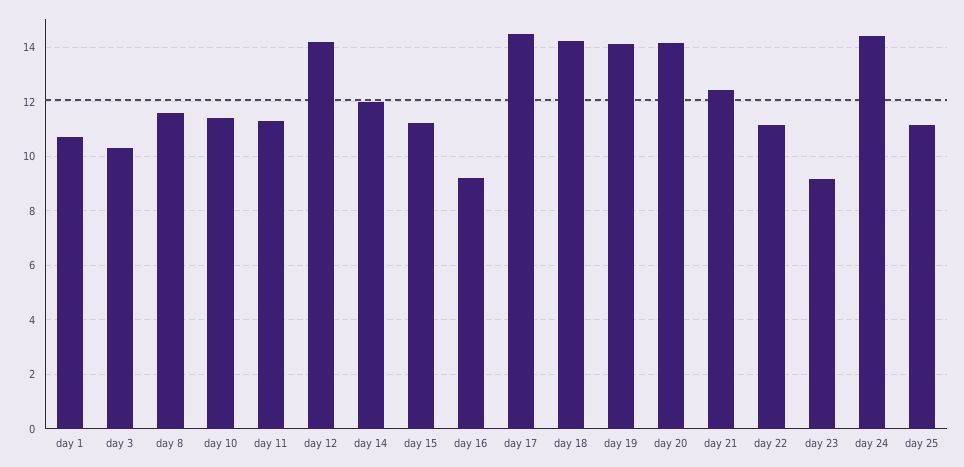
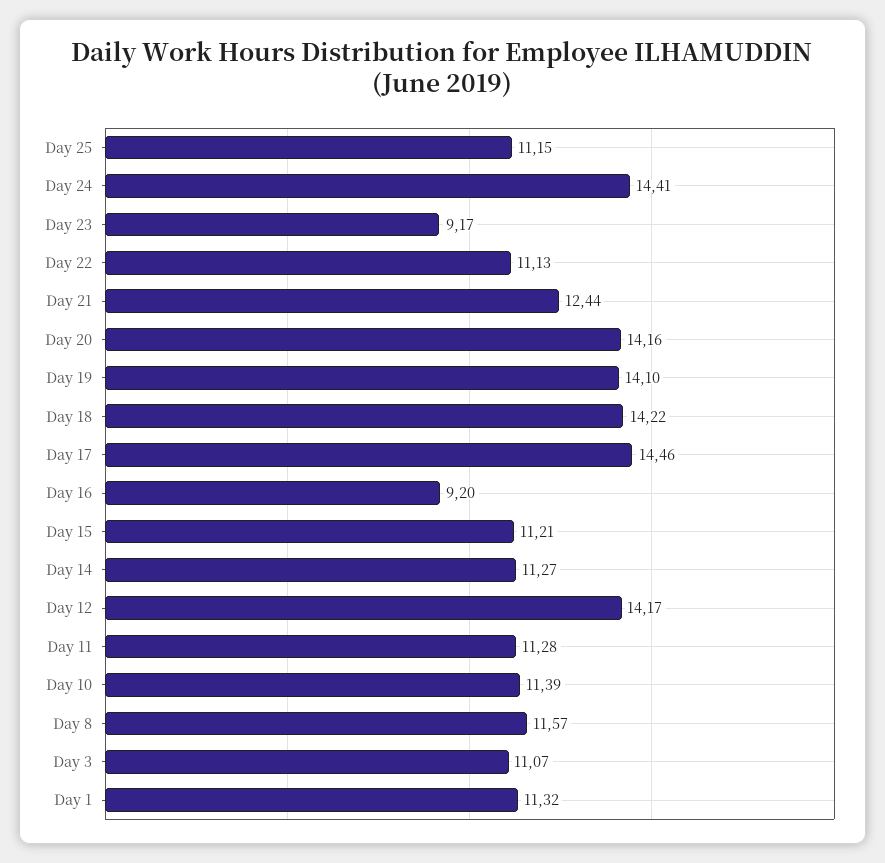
day 1: 10.75 -> 11.32
day 3: 10.25 -> 11.07
day 14: 12 -> 11.27

